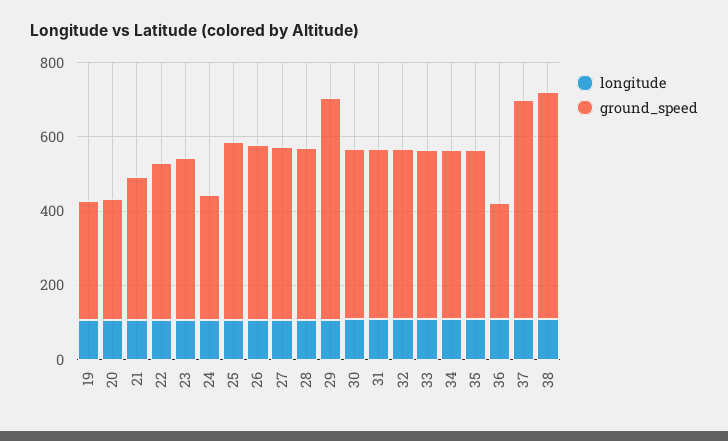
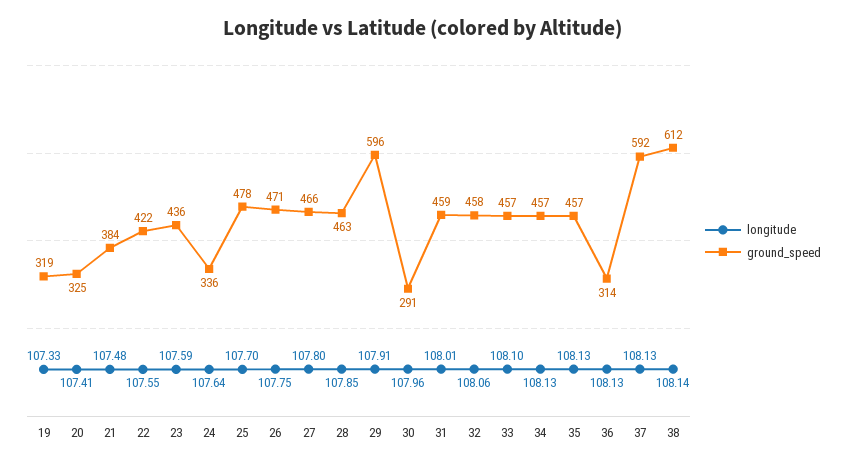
ground_speed, 30: 450 -> 291

